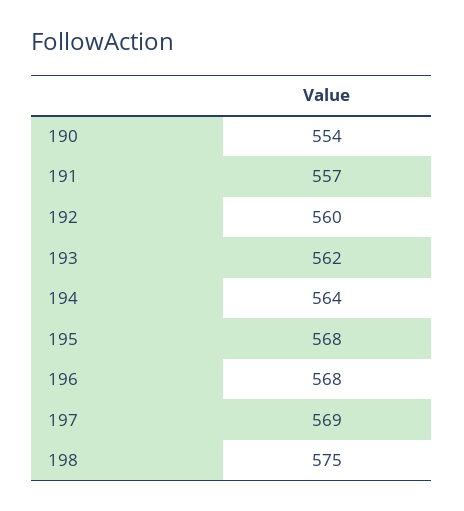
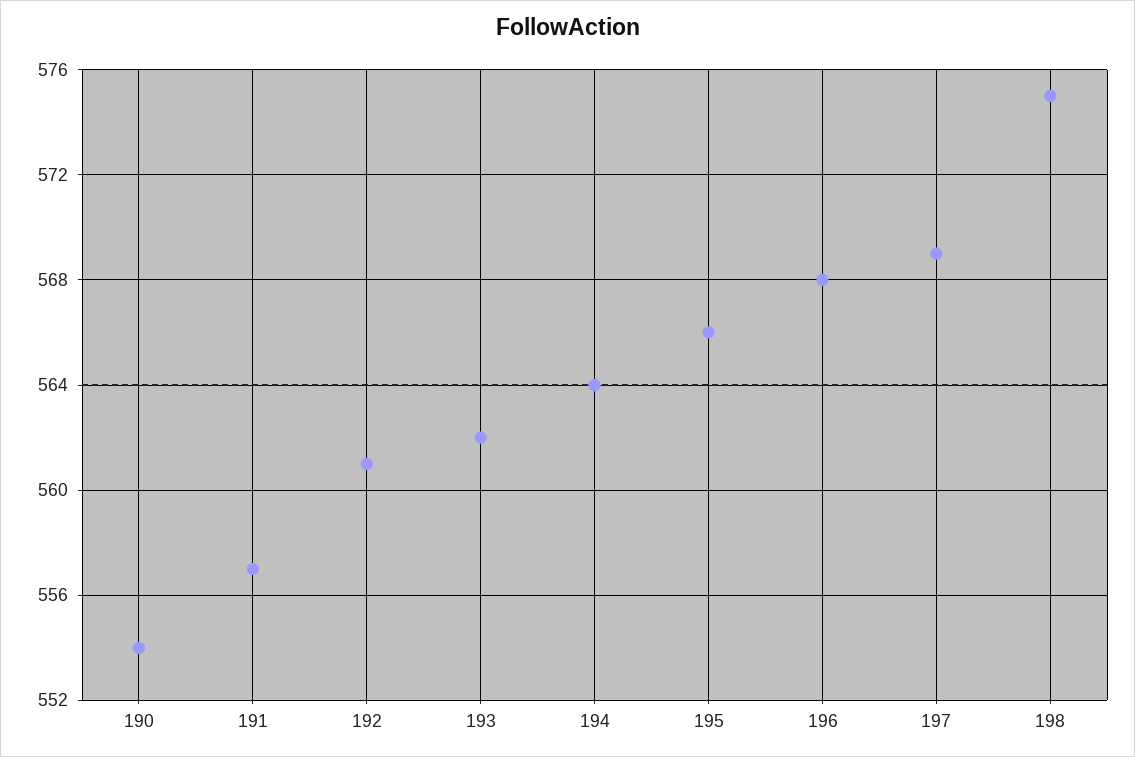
192: 560 -> 561
195: 568 -> 566

